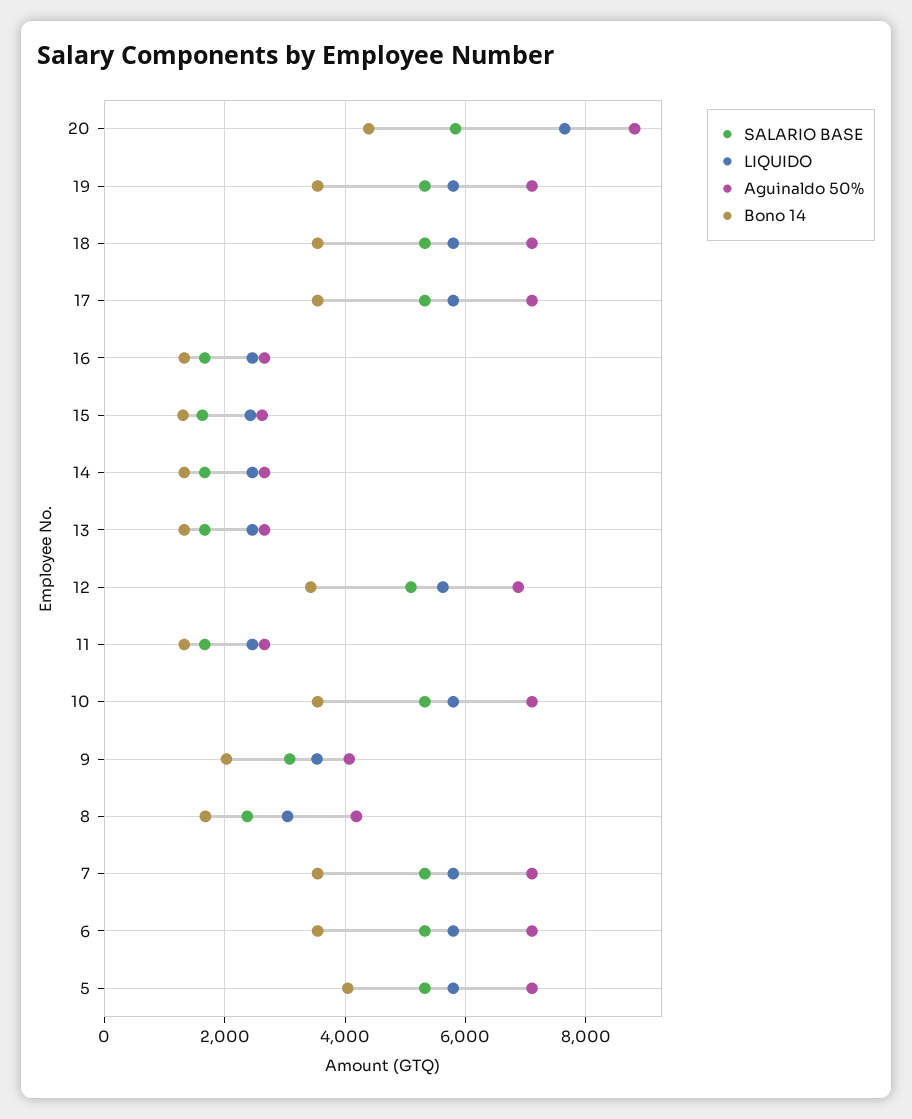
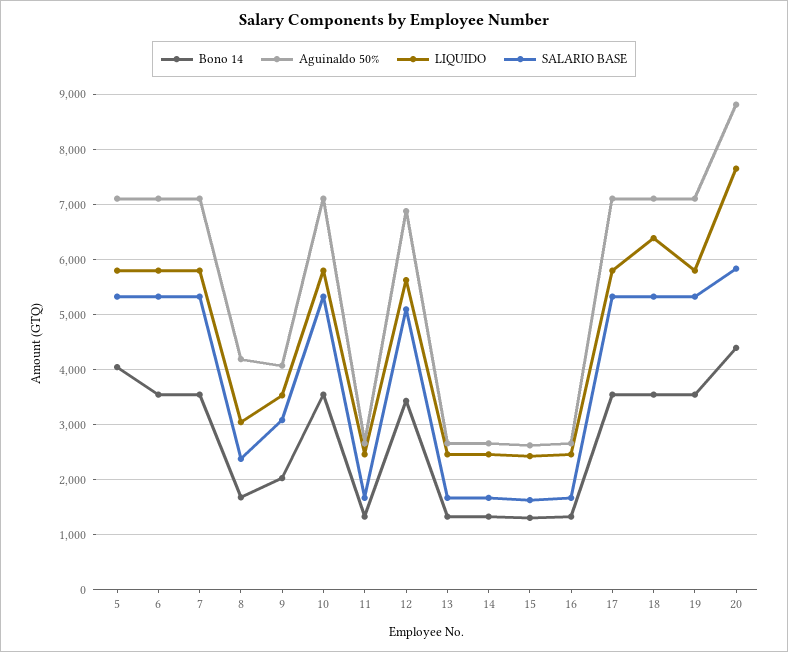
LIQUIDO, 18: 5800 -> 6400

